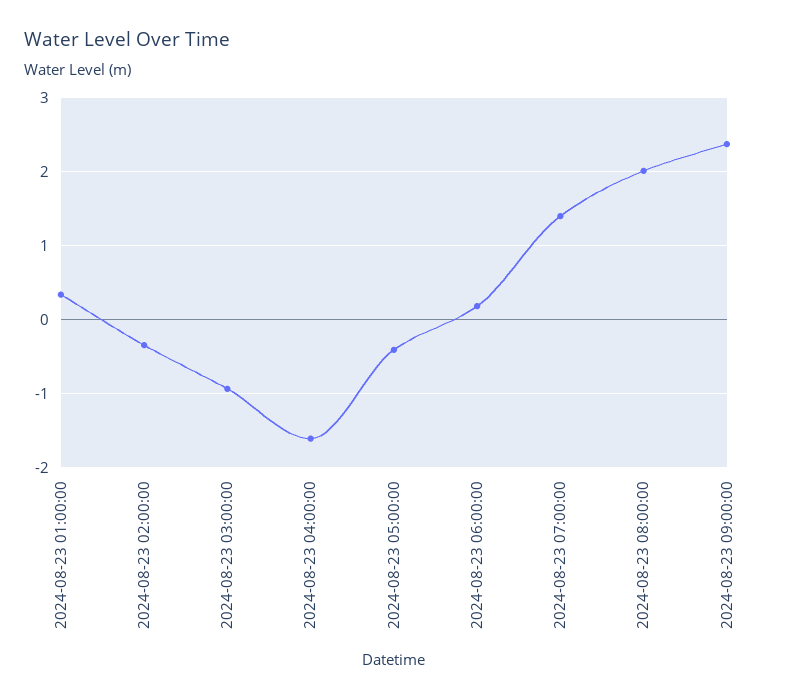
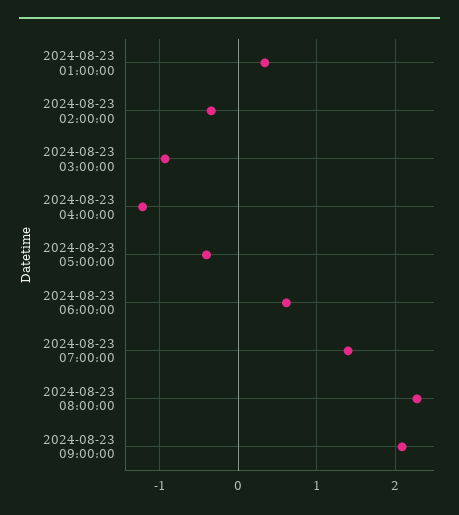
2024-08-23 04:00:00: -1.6 -> -1.2
2024-08-23 06:00:00: 0.2 -> 0.6
2024-08-23 08:00:00: 2 -> 2.3
2024-08-23 09:00:00: 2.4 -> 2.1

